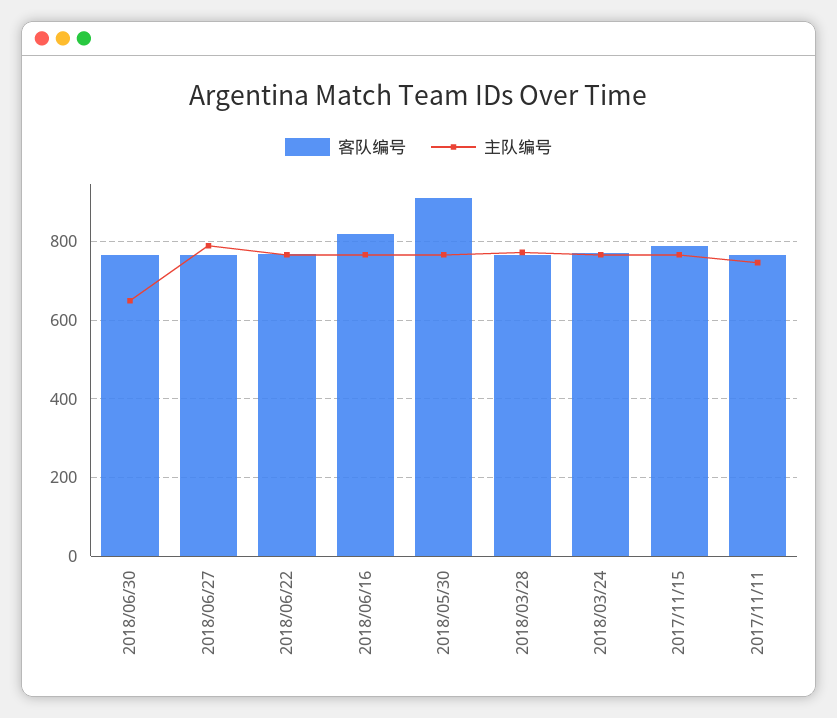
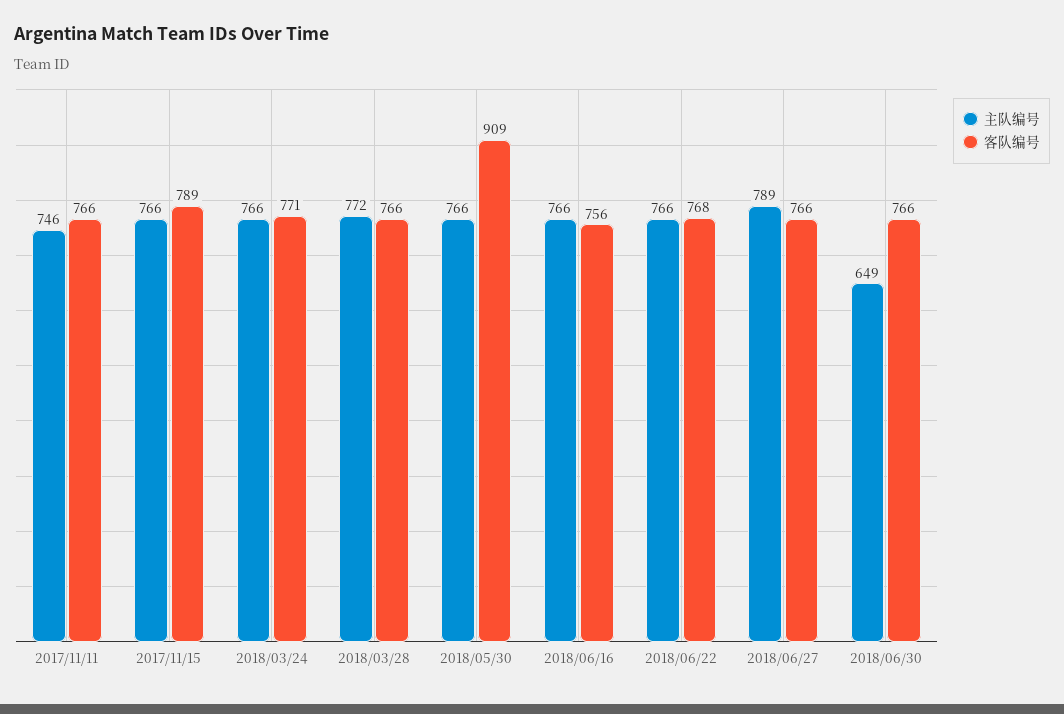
客队编号, 2018/06/16: 820 -> 756

